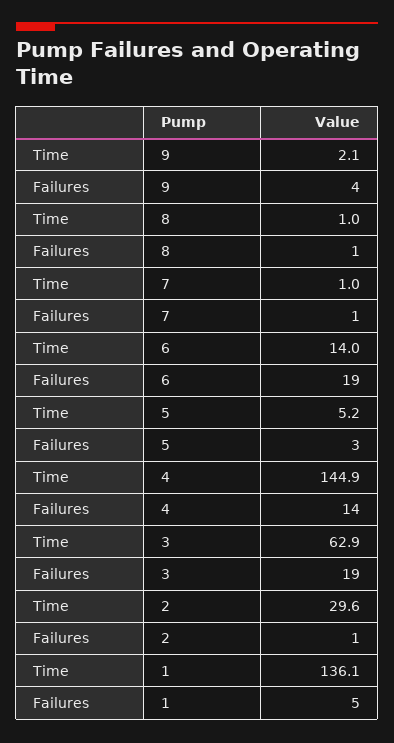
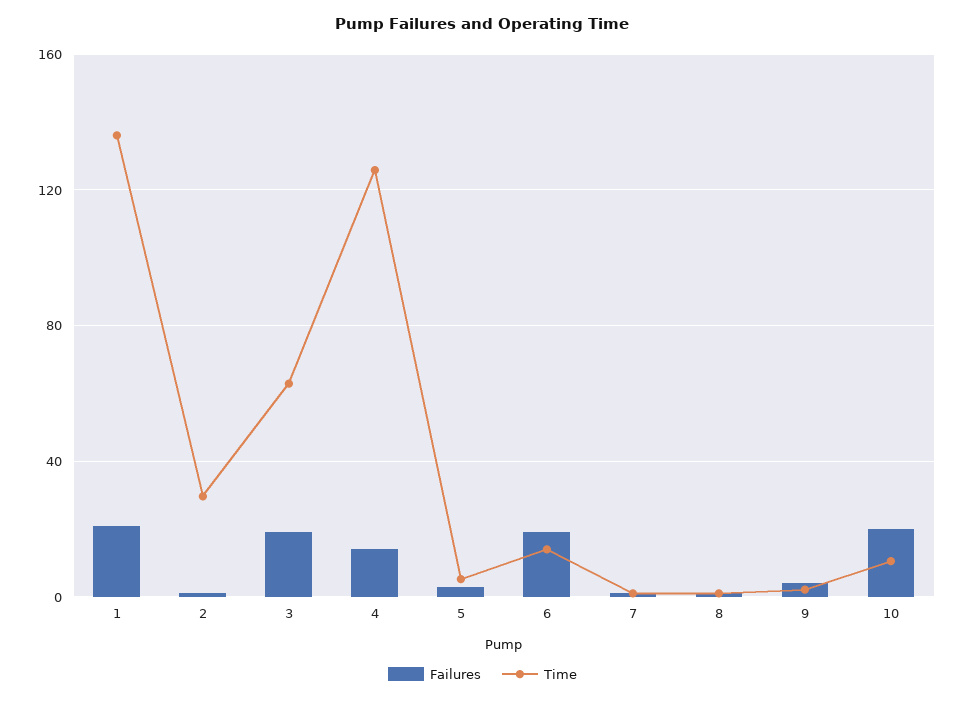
Time, 4: 144.9 -> 125
Failures, 1: 5 -> 20
Failures, 10: none -> 20
Time, 10: none -> 10

